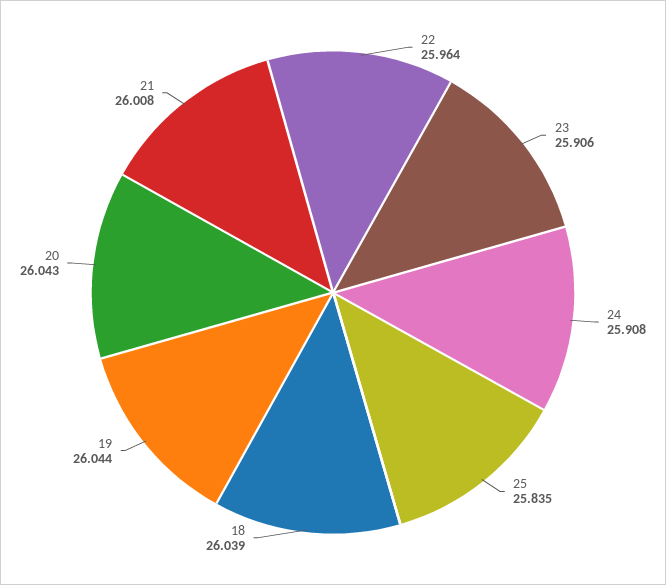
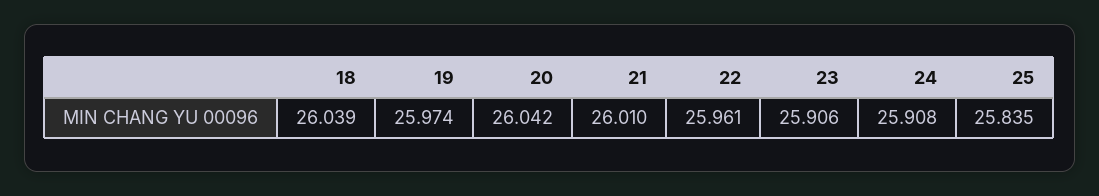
22: 25.964 -> 25.961
19: 26.044 -> 25.974
20: 26.043 -> 26.042
21: 26.008 -> 26.01

